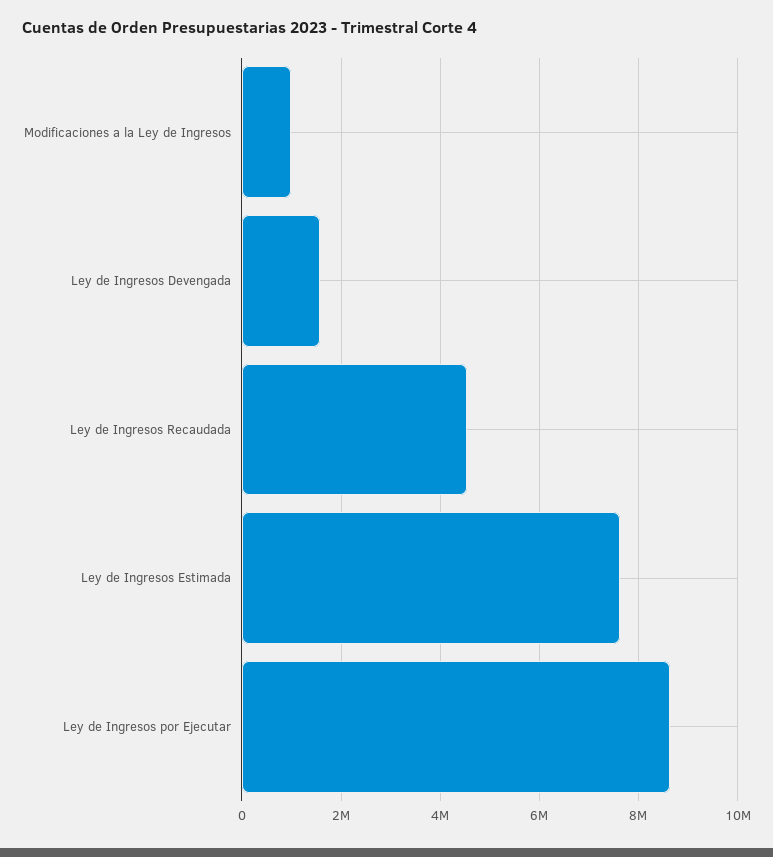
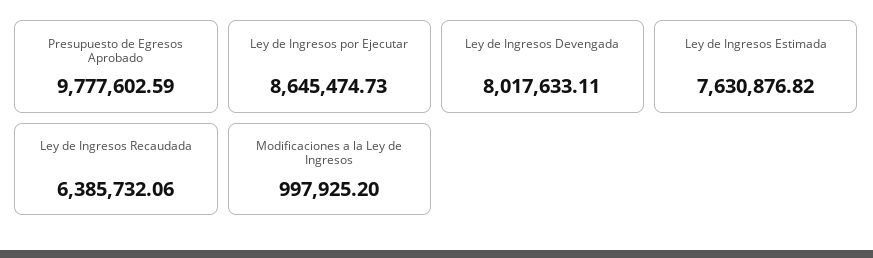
Ley de Ingresos Devengada: 1600000 -> 8017633.11
Ley de Ingresos Recaudada: 4600000 -> 6385732.06
Presupuesto de Egresos Aprobado: none -> 9777602.59

